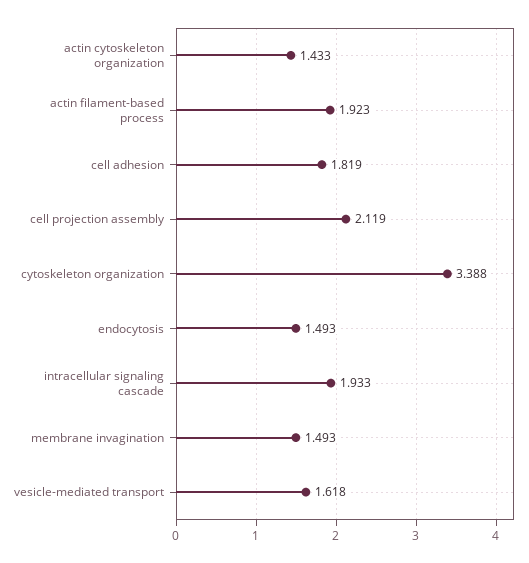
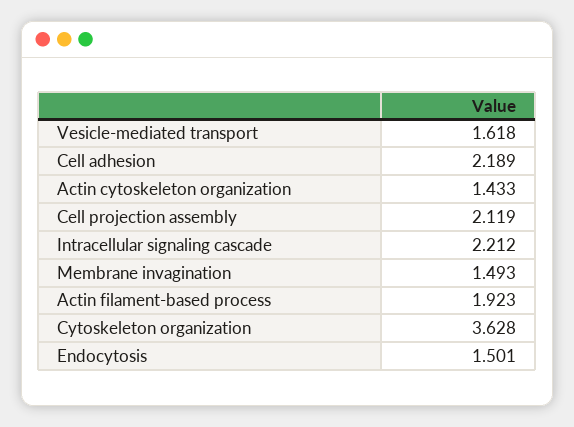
cell adhesion: 1.819 -> 2.189
cytoskeleton organization: 3.388 -> 3.628
endocytosis: 1.493 -> 1.501
intracellular signaling cascade: 1.933 -> 2.212

